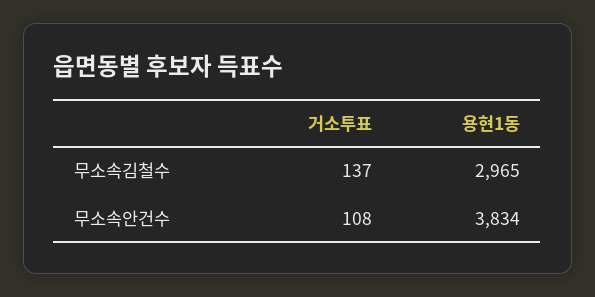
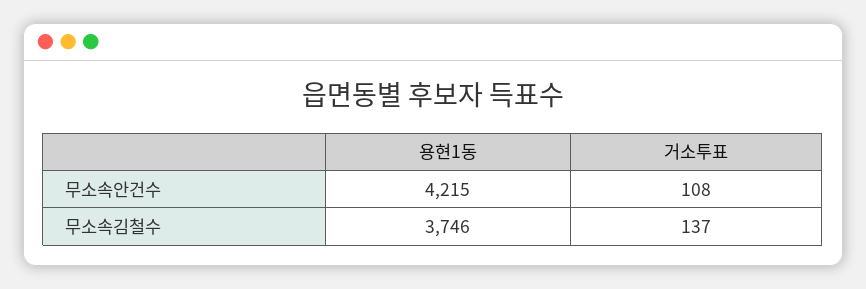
용현1동, 무소속김철수: 2965 -> 3746
용현1동, 무소속안건수: 3834 -> 4215

